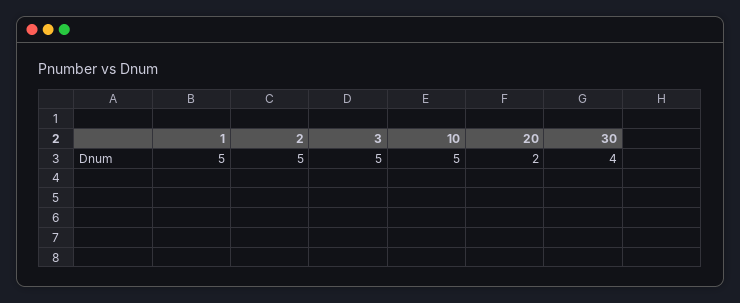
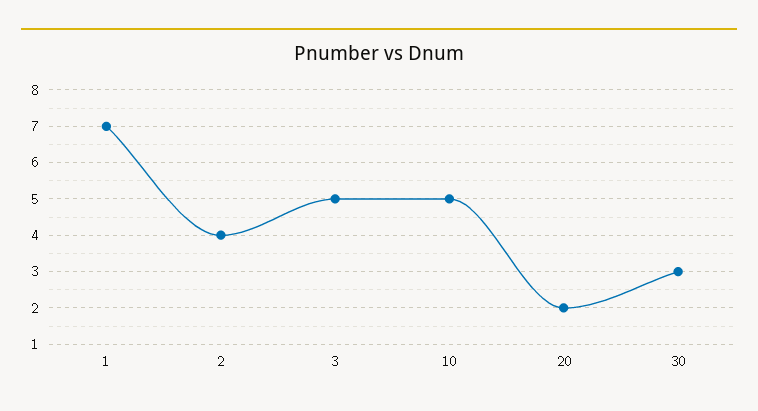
1: 5 -> 7
2: 5 -> 4
30: 4 -> 3

